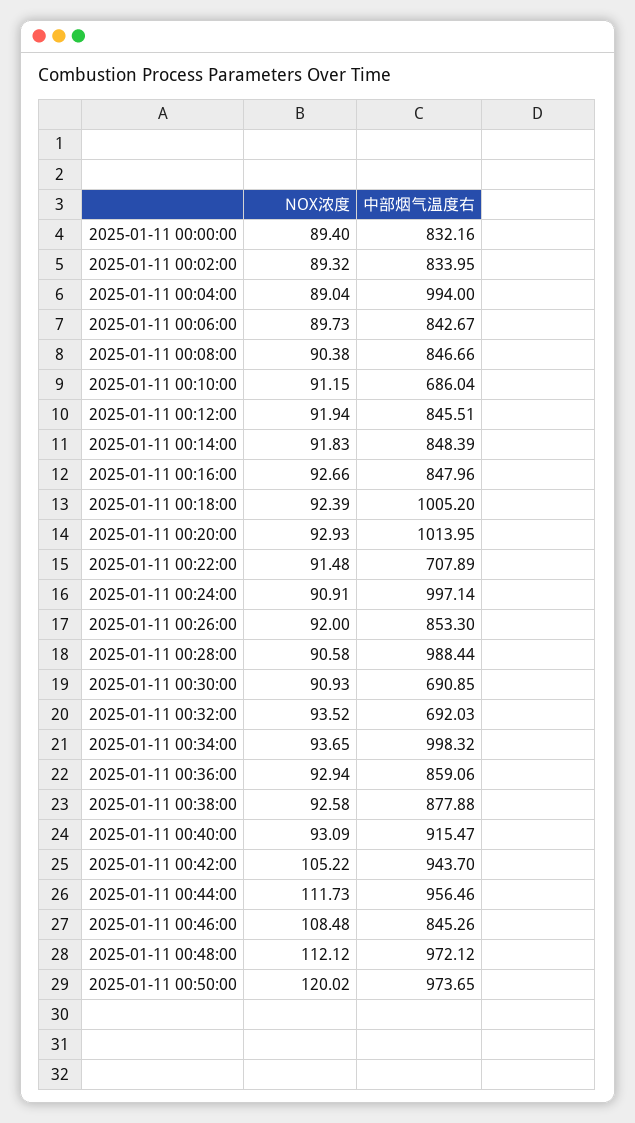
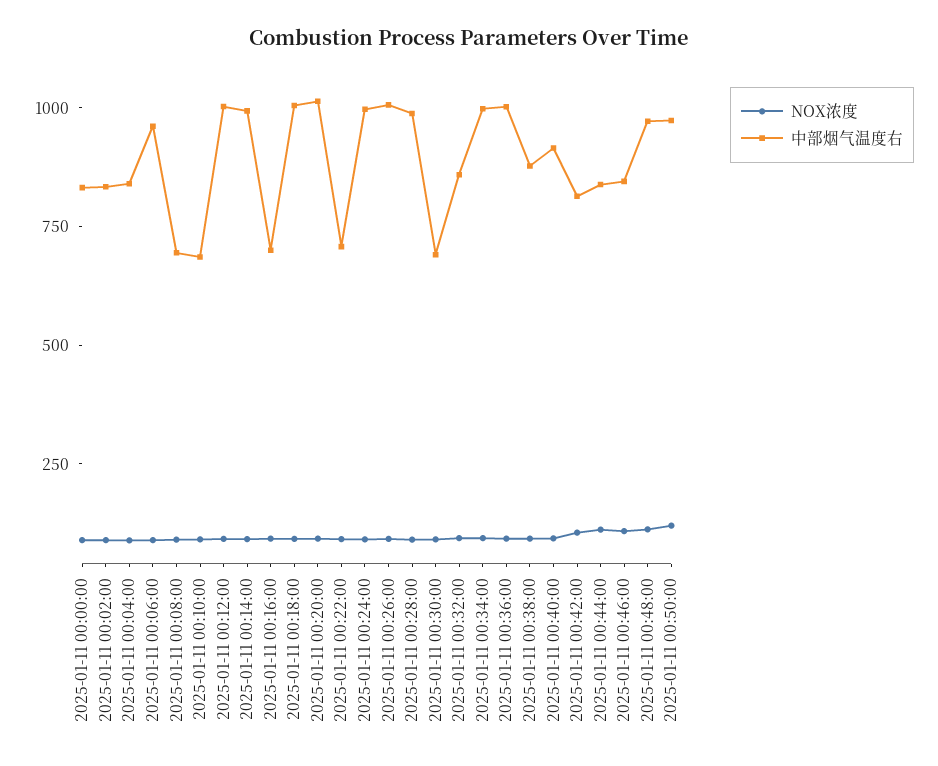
中部烟气温度右, 2025-01-11 00:04:00: 994 -> 850
中部烟气温度右, 2025-01-11 00:06:00: 842.67 -> 950
中部烟气温度右, 2025-01-11 00:08:00: 846.66 -> 700
中部烟气温度右, 2025-01-11 00:12:00: 845.51 -> 1000
中部烟气温度右, 2025-01-11 00:14:00: 848.39 -> 1000
中部烟气温度右, 2025-01-11 00:16:00: 847.96 -> 700
中部烟气温度右, 2025-01-11 00:26:00: 853.3 -> 1000
中部烟气温度右, 2025-01-11 00:32:00: 692.03 -> 850
中部烟气温度右, 2025-01-11 00:36:00: 859.06 -> 1000
中部烟气温度右, 2025-01-11 00:42:00: 943.7 -> 800
中部烟气温度右, 2025-01-11 00:44:00: 956.46 -> 850

